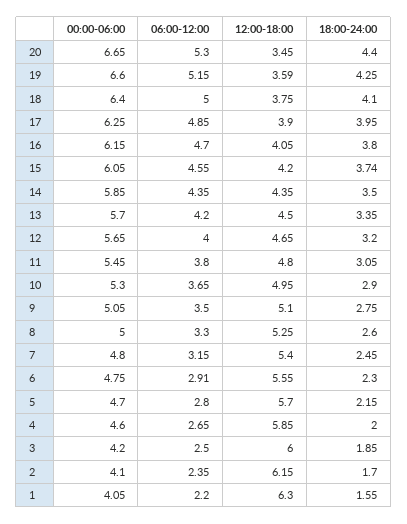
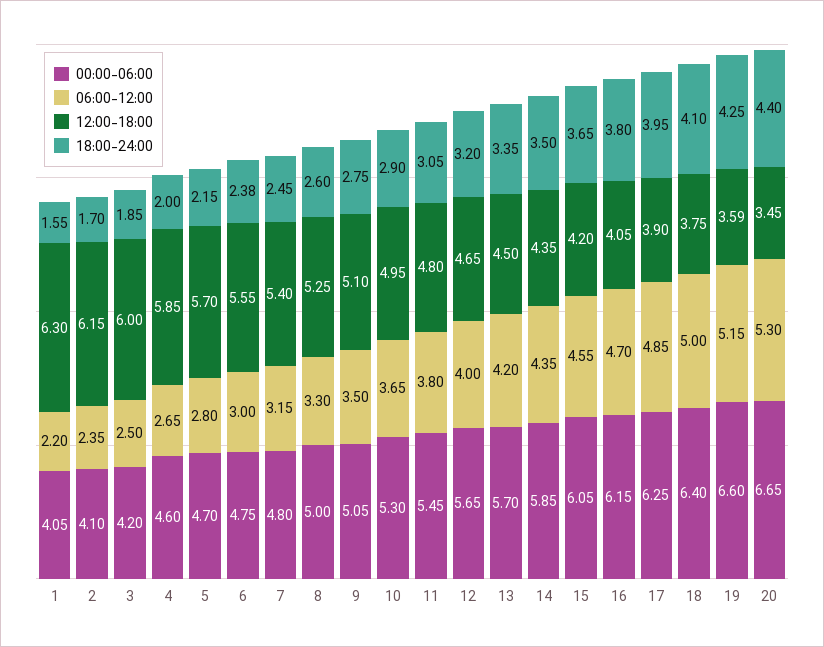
18:00-24:00, 15: 3.74 -> 3.65
06:00-12:00, 6: 2.91 -> 3
18:00-24:00, 6: 2.3 -> 2.38

